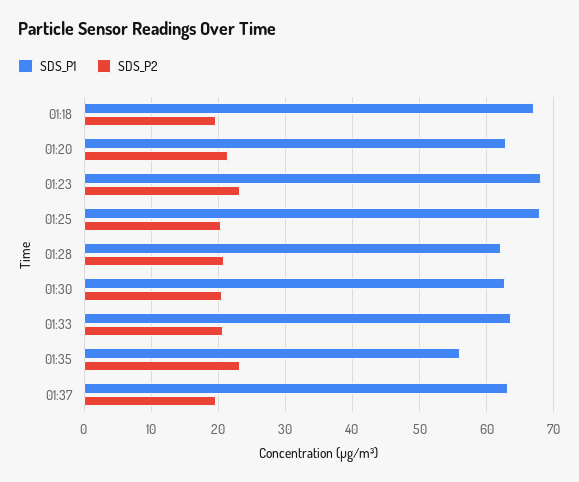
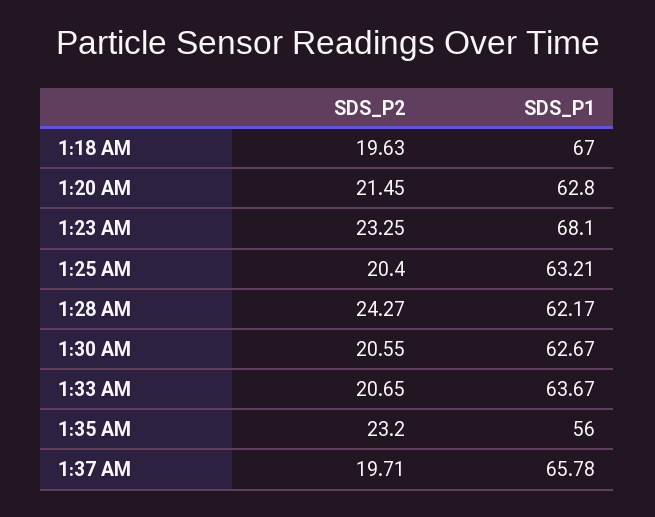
SDS_P1, 01:25: 68 -> 63.21
SDS_P2, 01:28: 21 -> 24.27
SDS_P1, 01:37: 63 -> 65.78

